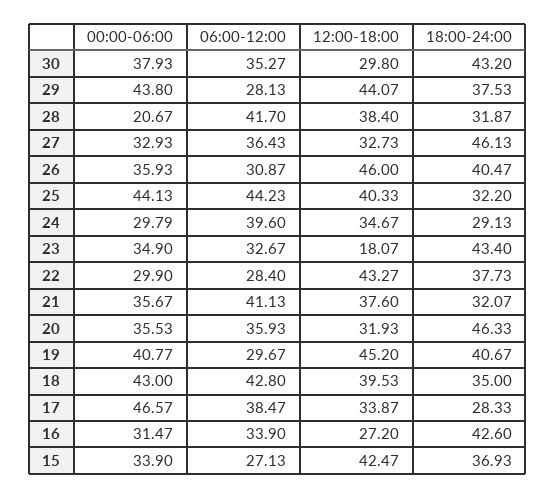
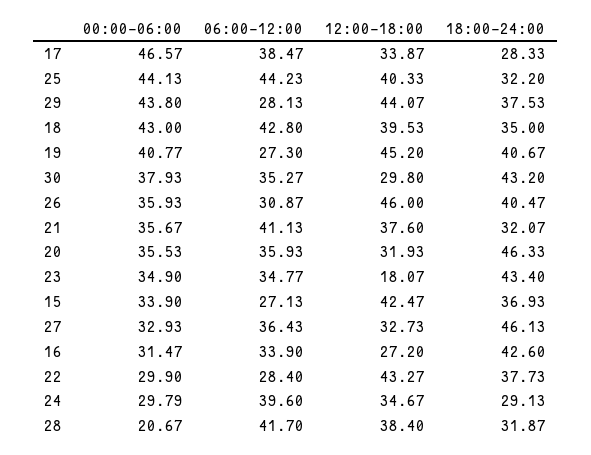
06:00-12:00, 23: 32.67 -> 34.77
06:00-12:00, 19: 29.67 -> 27.3

